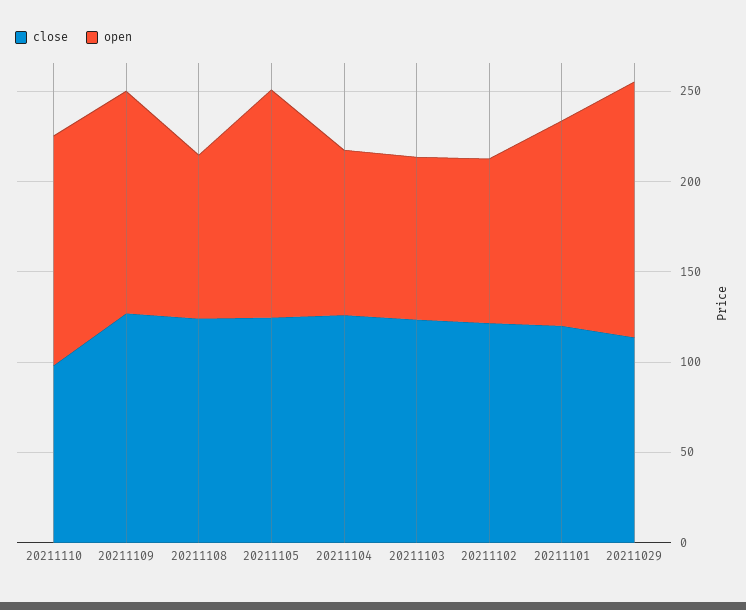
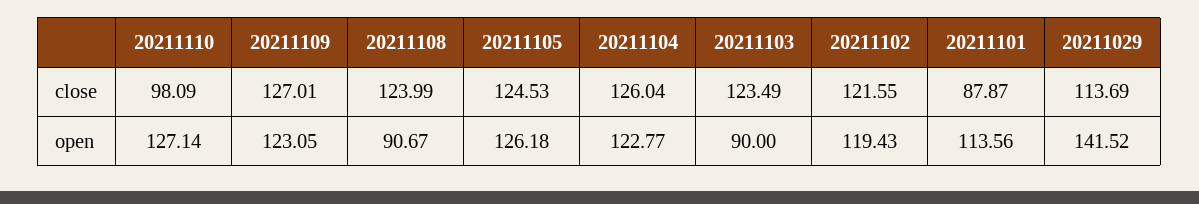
open, 20211104: 90 -> 122.77
open, 20211102: 90 -> 119.43
close, 20211101: 120 -> 87.87

